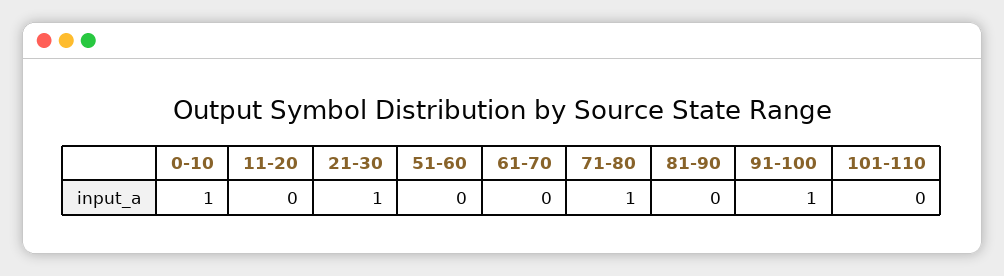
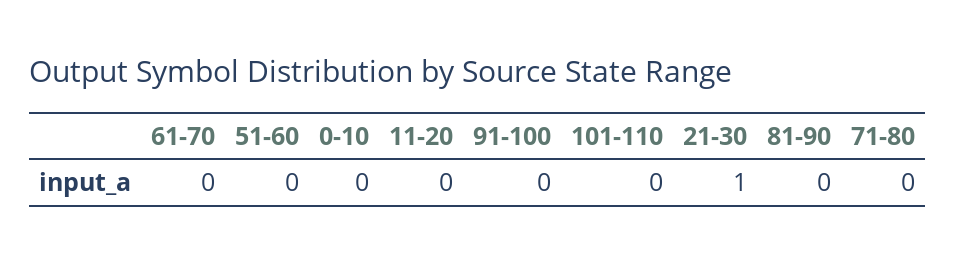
0-10: 1 -> 0
71-80: 1 -> 0
91-100: 1 -> 0

